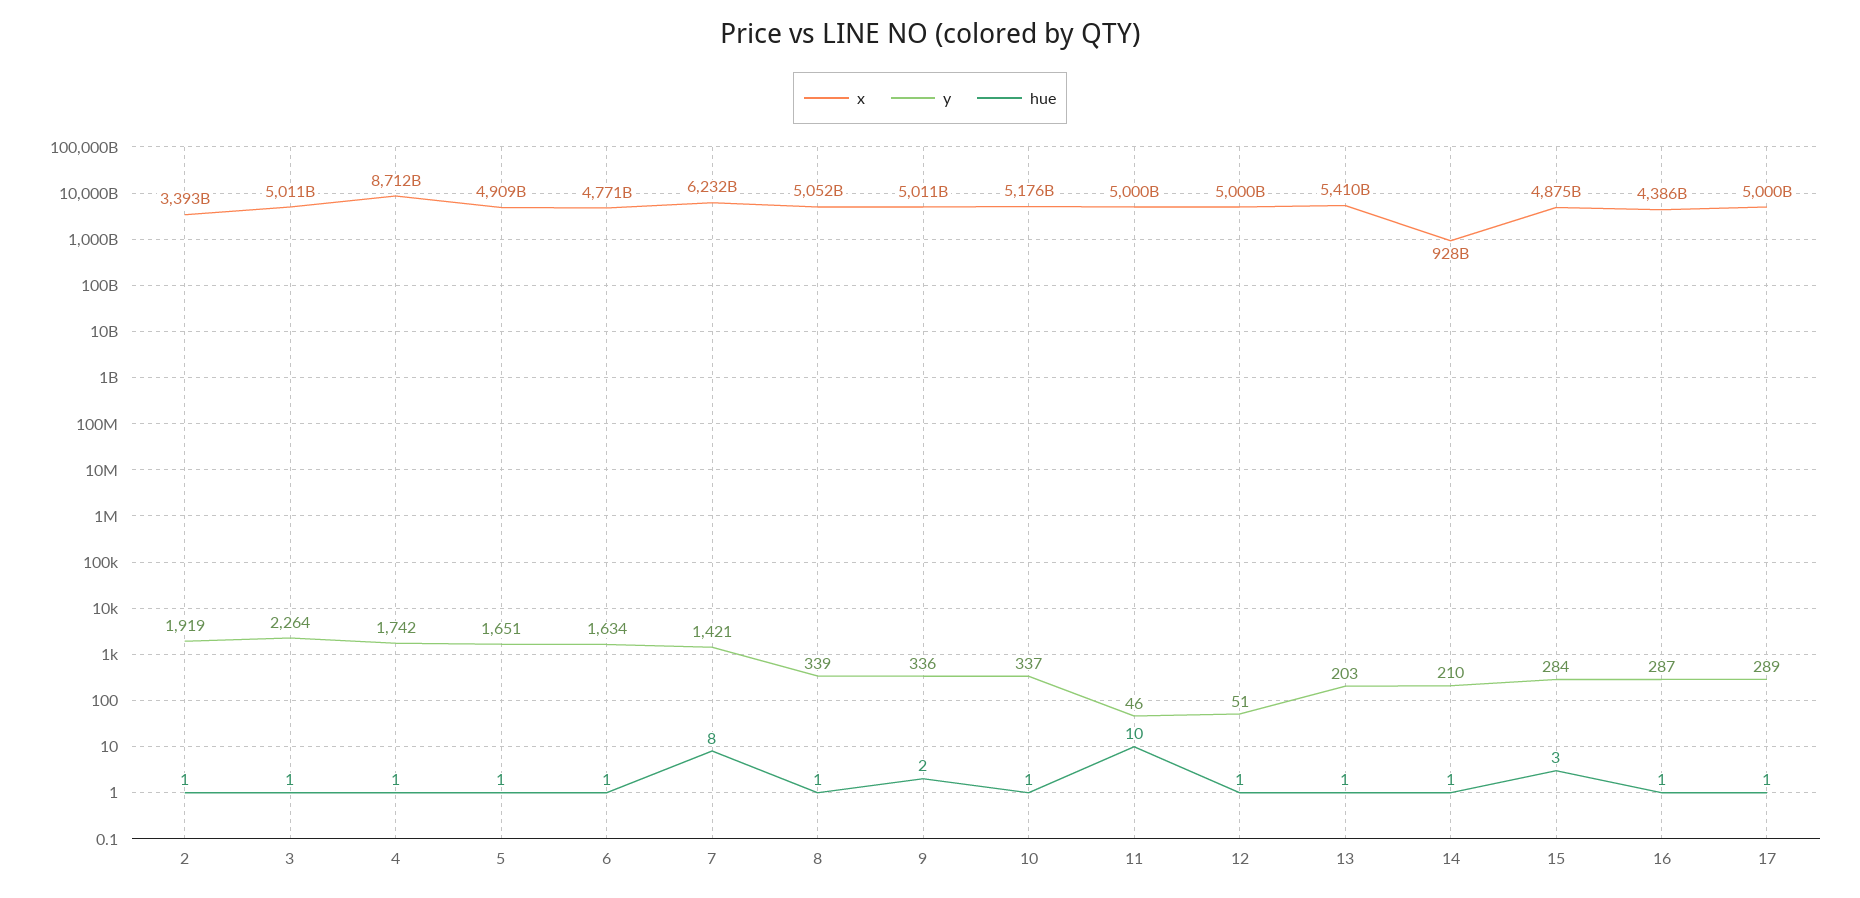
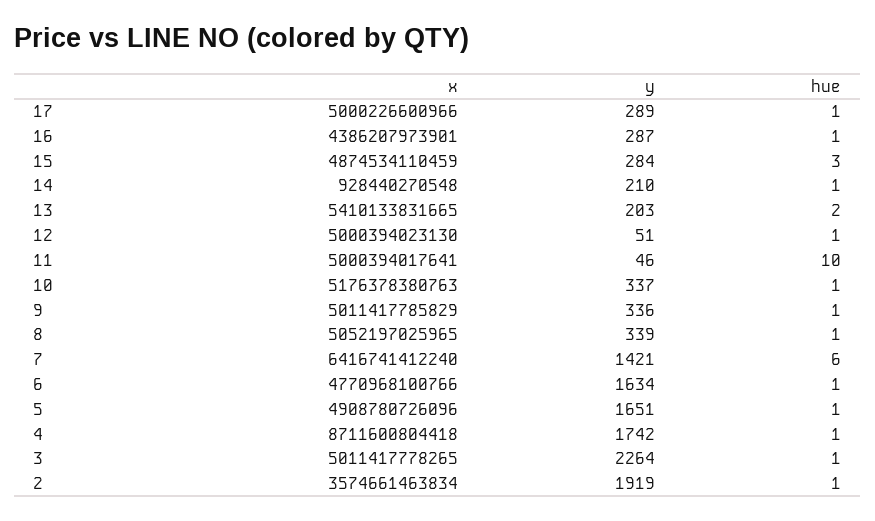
x, 2: 3393000000000 -> 3574661463834
x, 7: 6232000000000 -> 6416741412240
hue, 7: 8 -> 6
hue, 9: 2 -> 1
hue, 13: 1 -> 2

